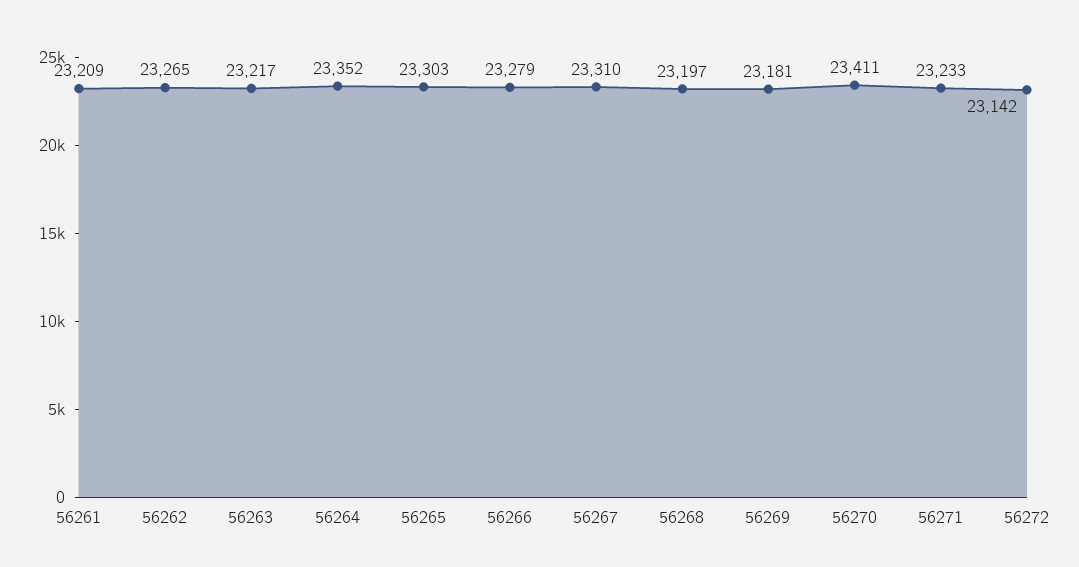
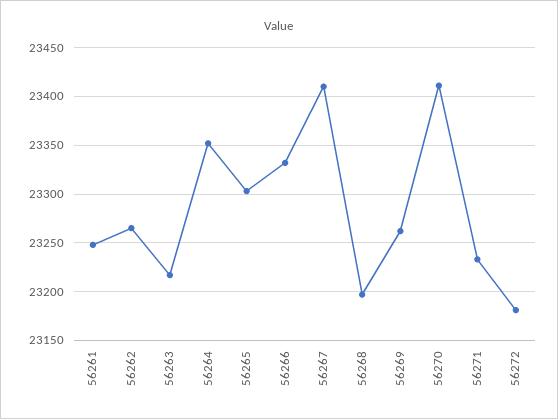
56261: 23209 -> 23250
56266: 23279 -> 23330
56267: 23310 -> 23410
56269: 23181 -> 23260
56272: 23142 -> 23180

